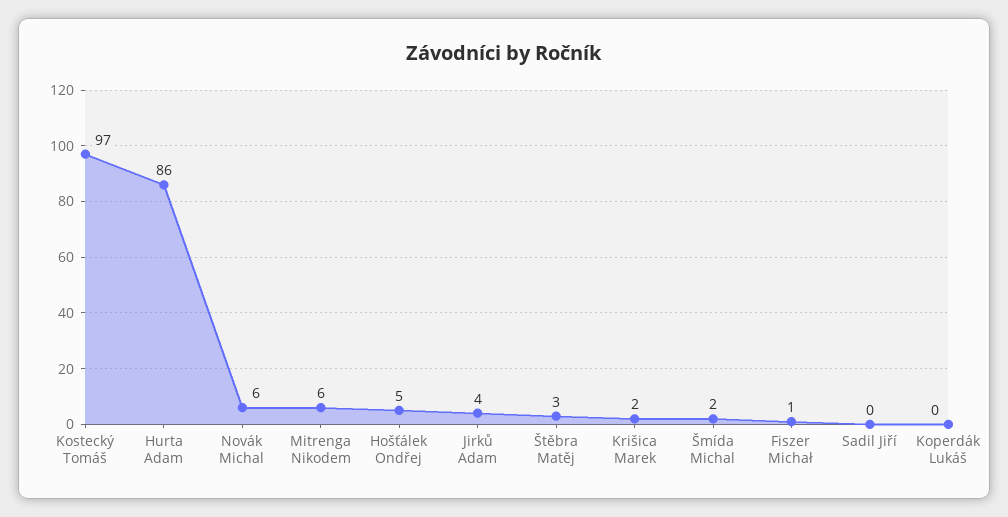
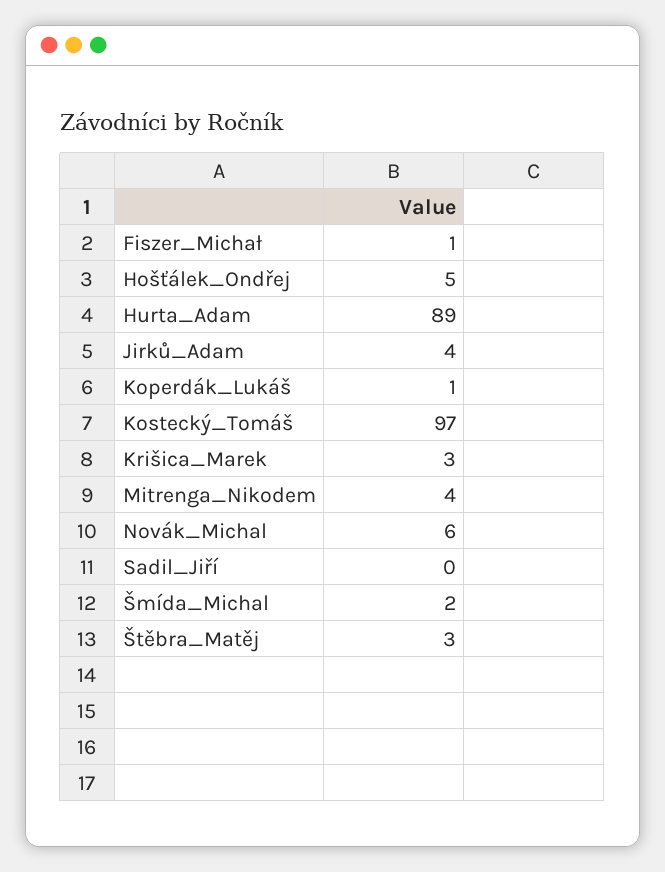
Hurta Adam: 86 -> 89
Mitrenga Nikodem: 6 -> 4
Krišica Marek: 2 -> 3
Koperdák Lukáš: 0 -> 1

